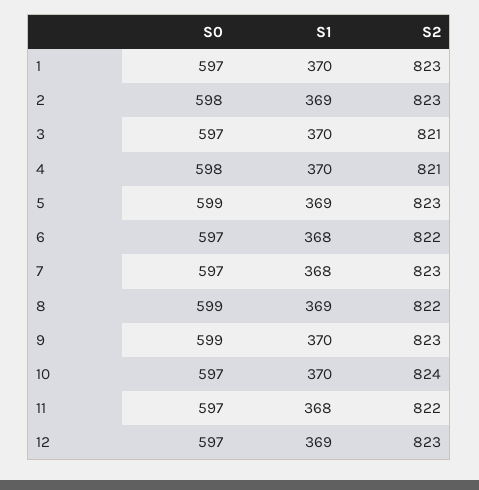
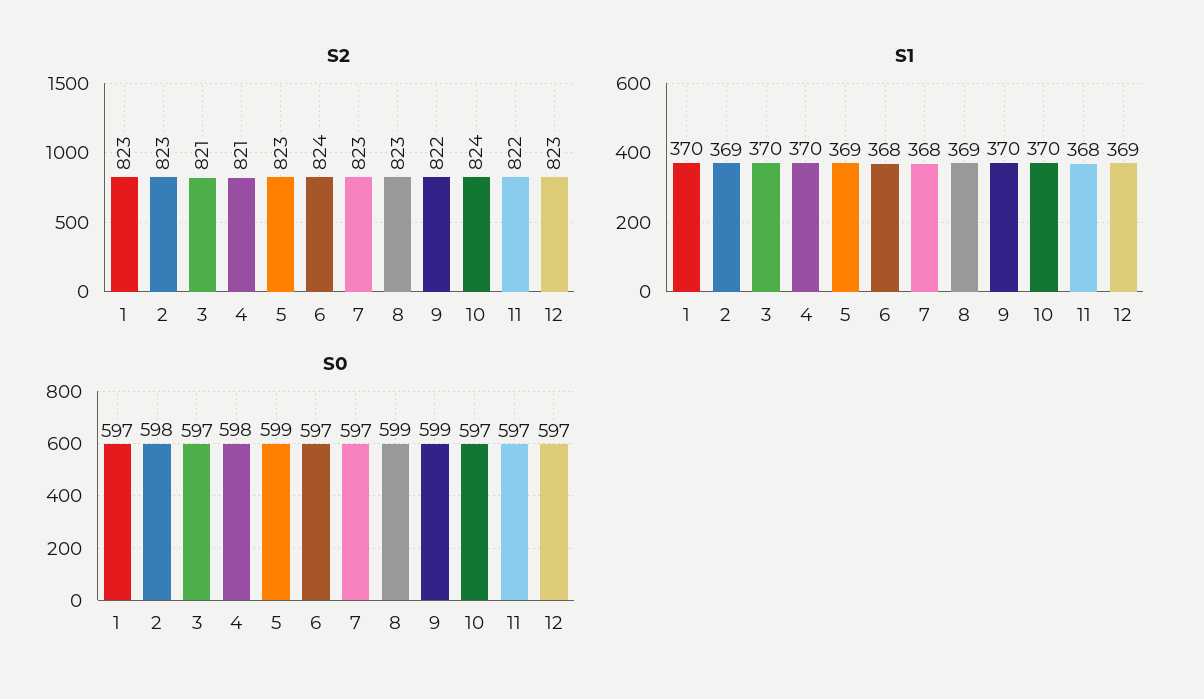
S2, 6: 822 -> 824
S2, 8: 822 -> 823
S2, 9: 823 -> 822

